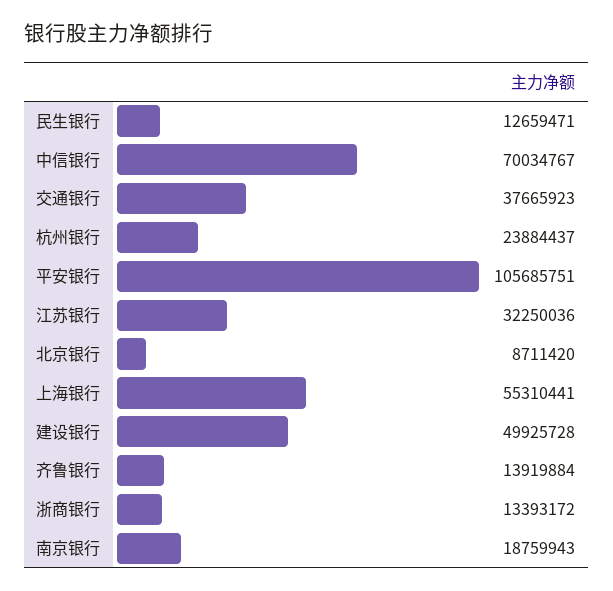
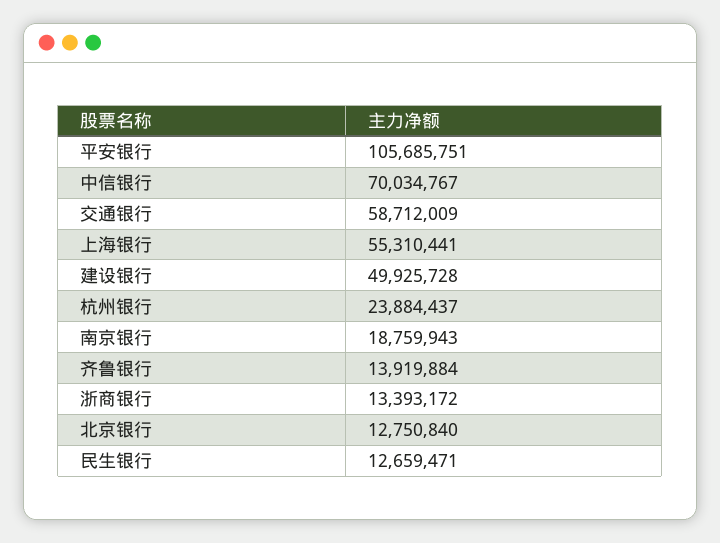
交通银行: 37665923 -> 58712009
江苏银行: 32250036 -> none
北京银行: 8711420 -> 12750840

